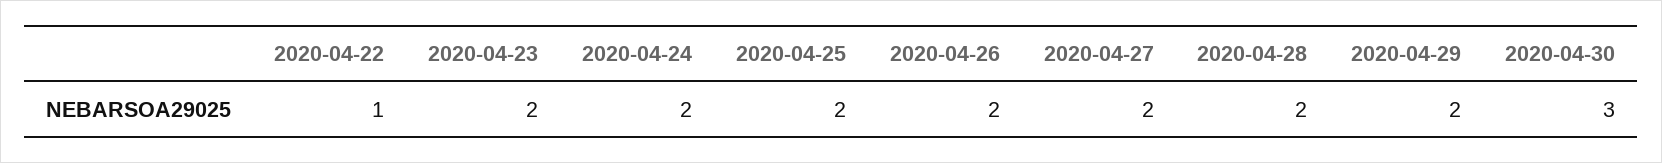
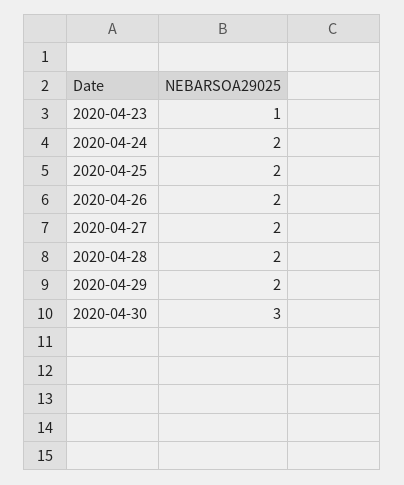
2020-04-22: 1 -> none
2020-04-23: 2 -> 1

